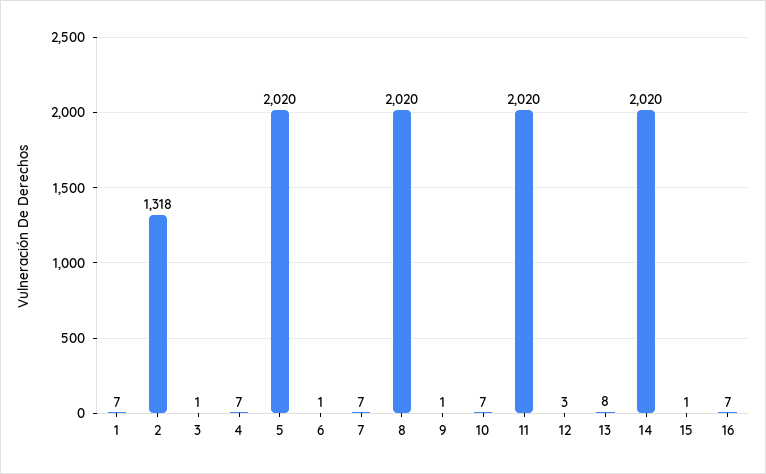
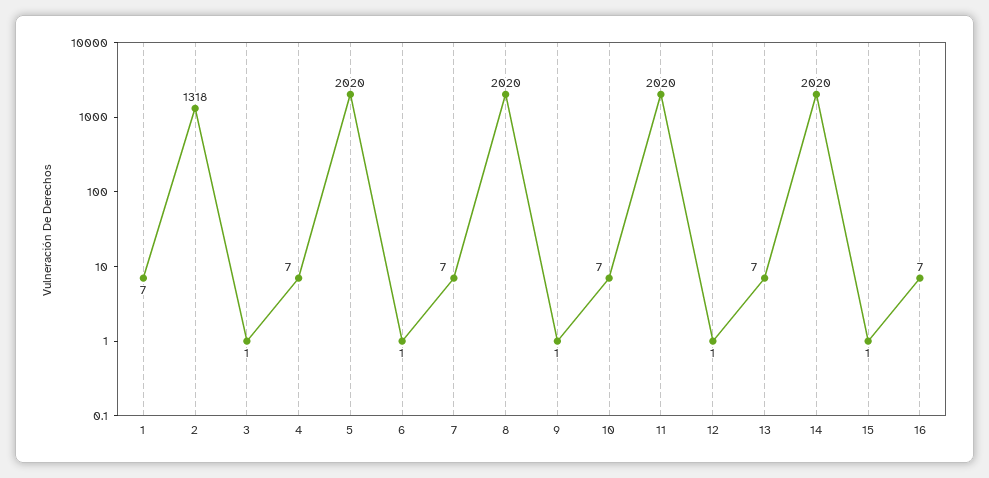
12: 3 -> 1
13: 8 -> 7

